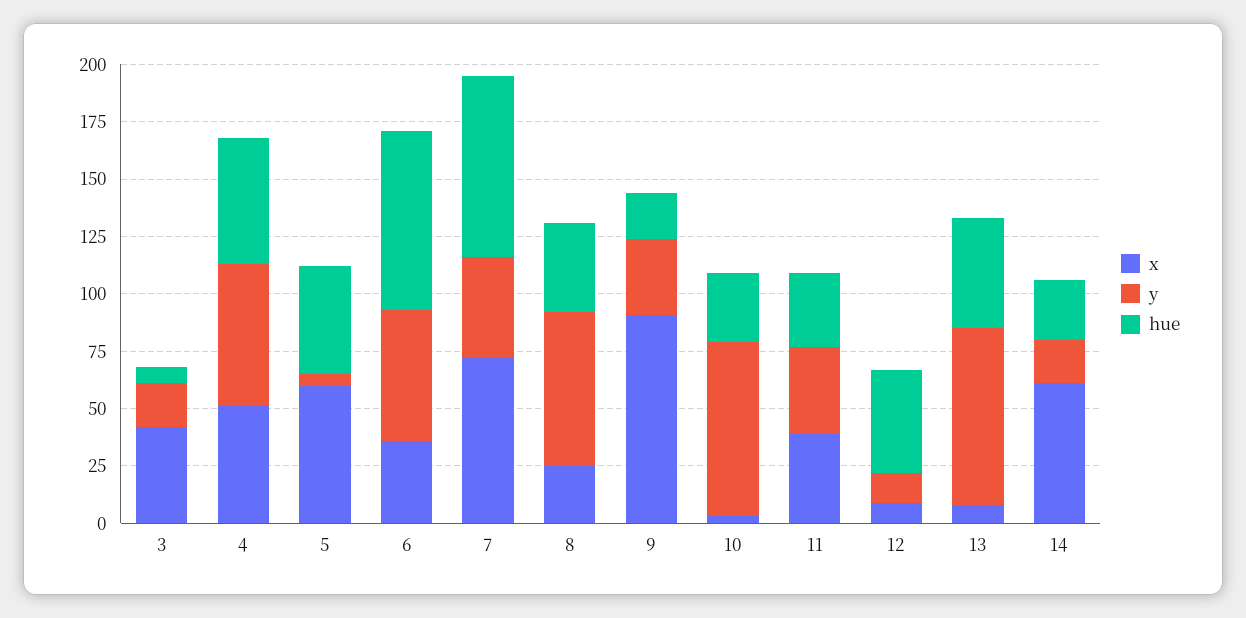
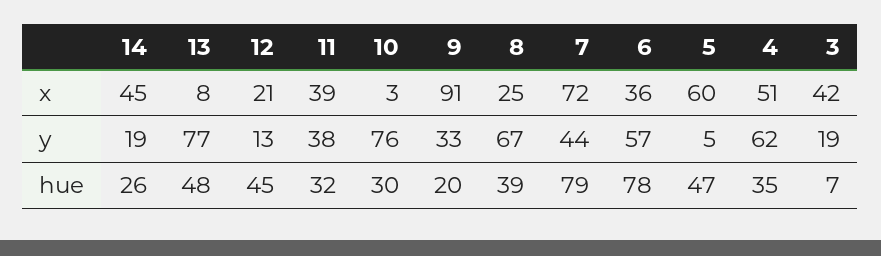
hue, 4: 55 -> 35
x, 12: 10 -> 21
x, 14: 60 -> 45

